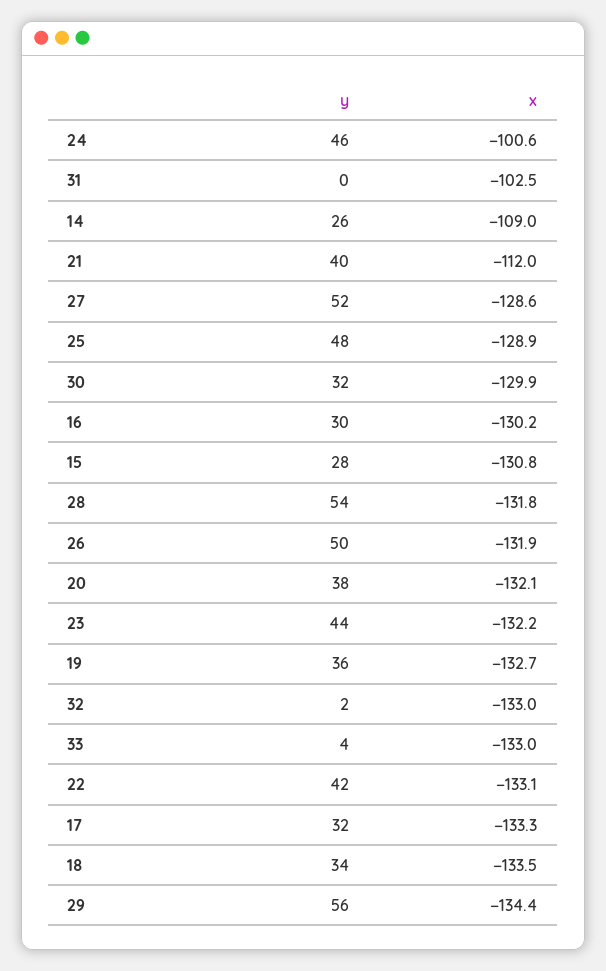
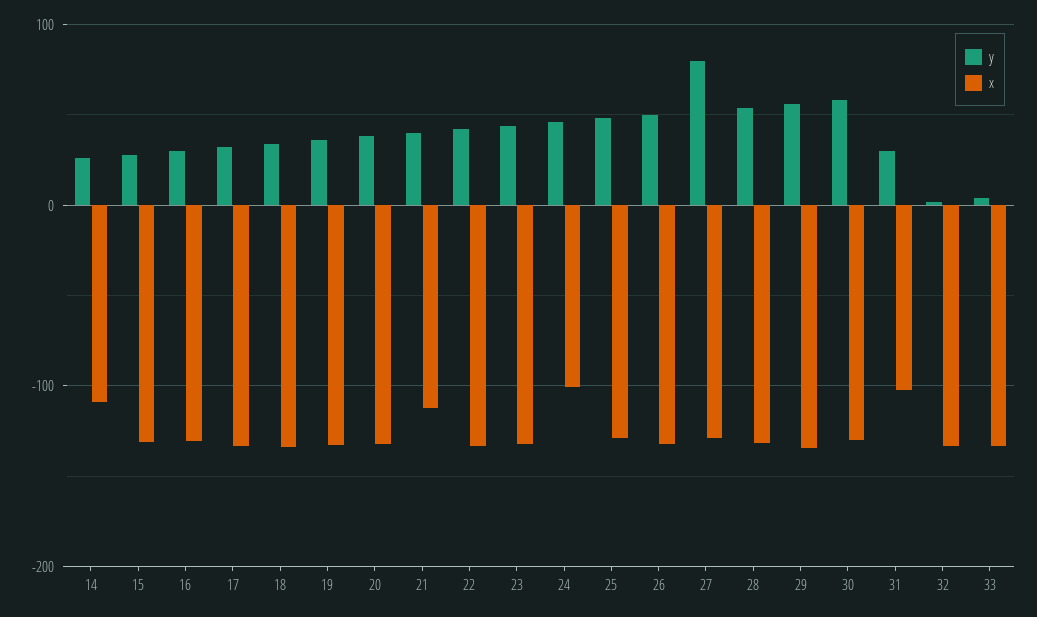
y, 31: 0 -> 30
y, 27: 52 -> 80
y, 30: 32 -> 60

